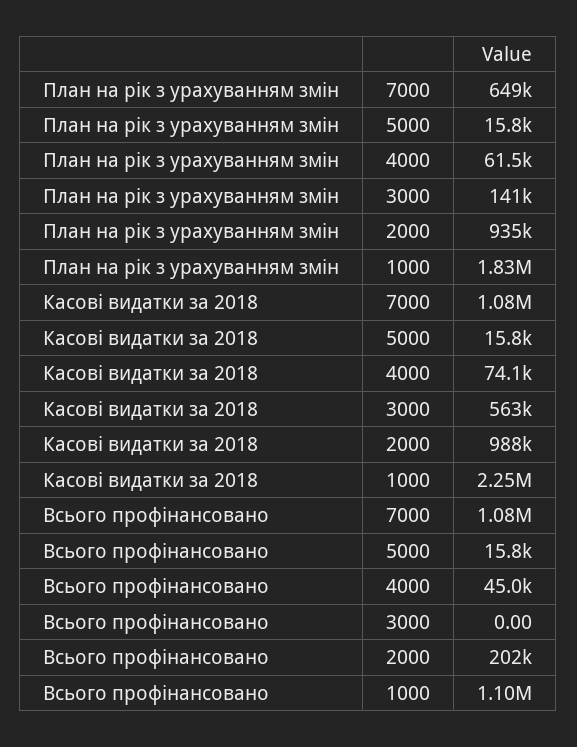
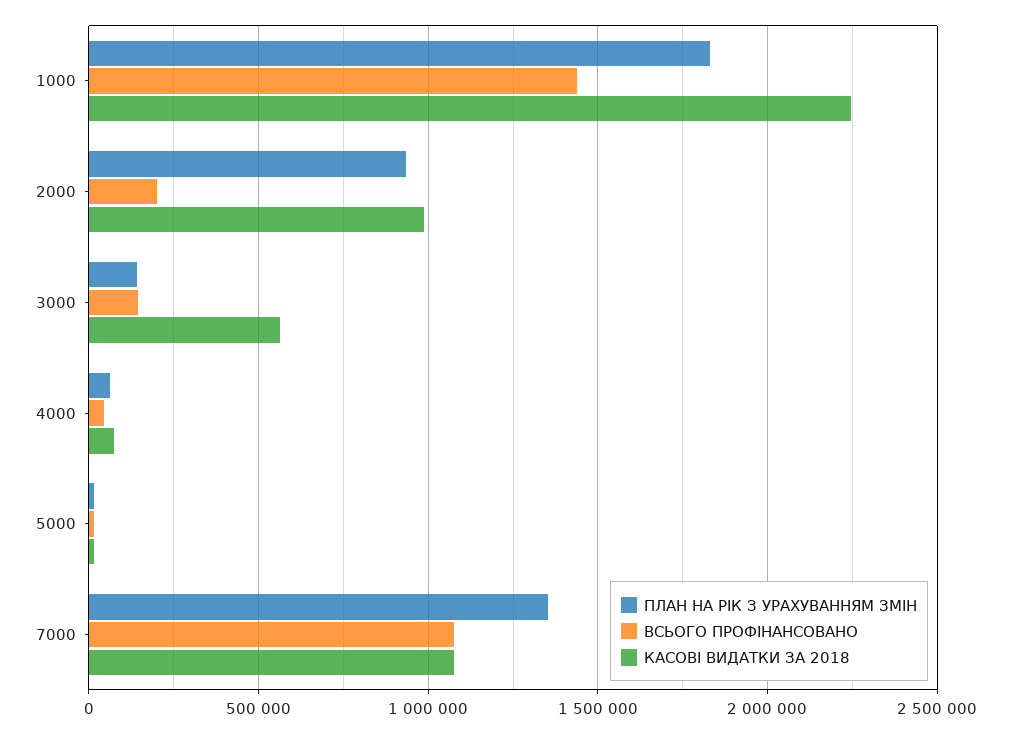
План на рік з урахуванням змін, 7000: 649000 -> 1350000
Всього профінансовано, 3000: 0 -> 150000
Всього профінансовано, 1000: 1100000 -> 1450000

